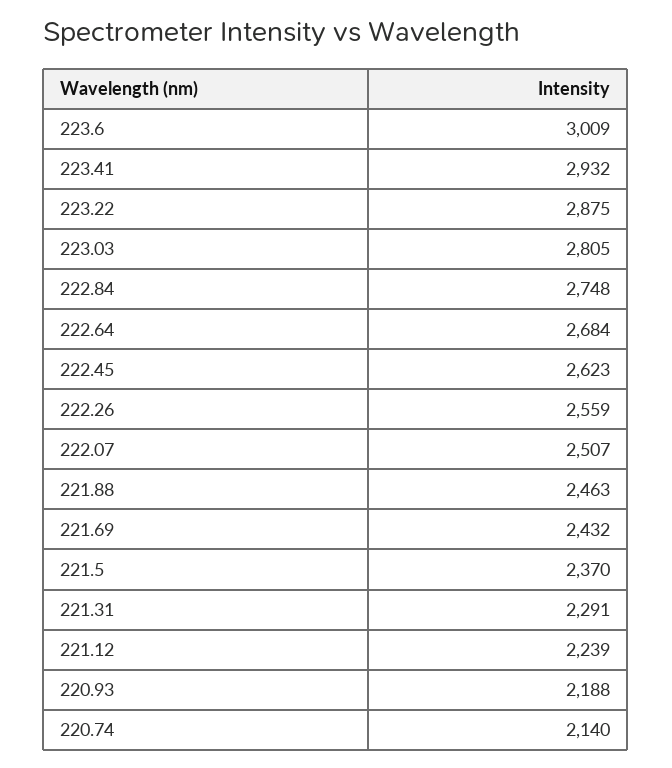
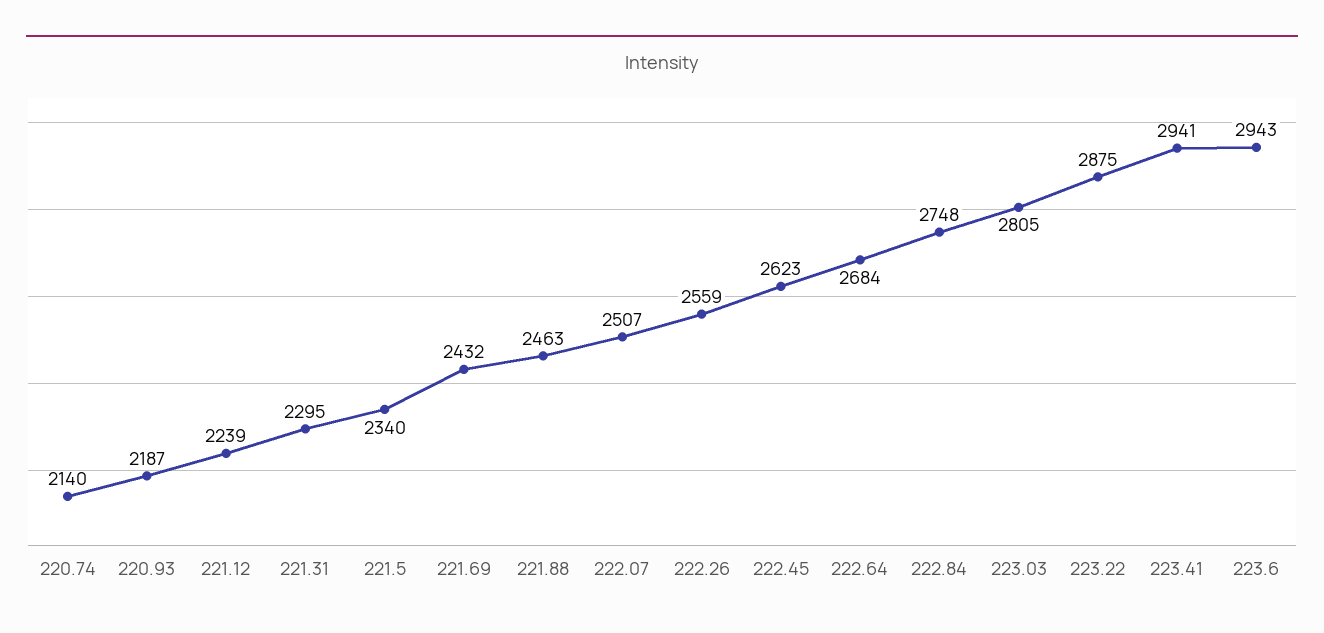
223.6: 3009 -> 2943
223.41: 2932 -> 2941
221.5: 2370 -> 2340
221.31: 2291 -> 2295
220.93: 2188 -> 2187

